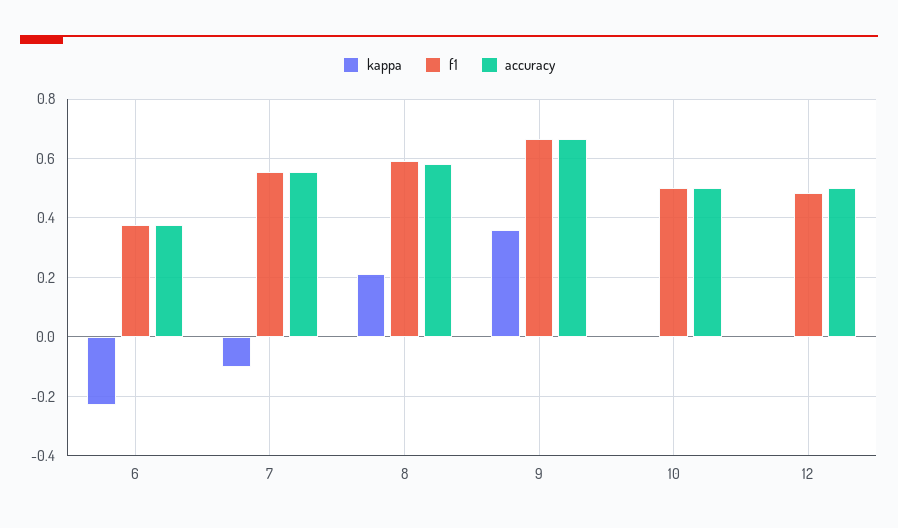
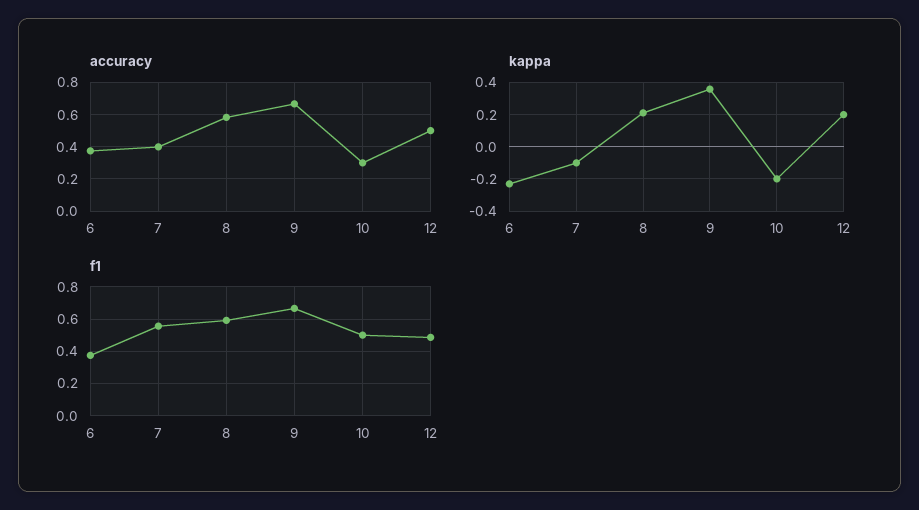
accuracy, 7: 0.55 -> 0.4
kappa, 10: 0 -> -0.2
accuracy, 10: 0.5 -> 0.3
kappa, 12: 0 -> 0.2

